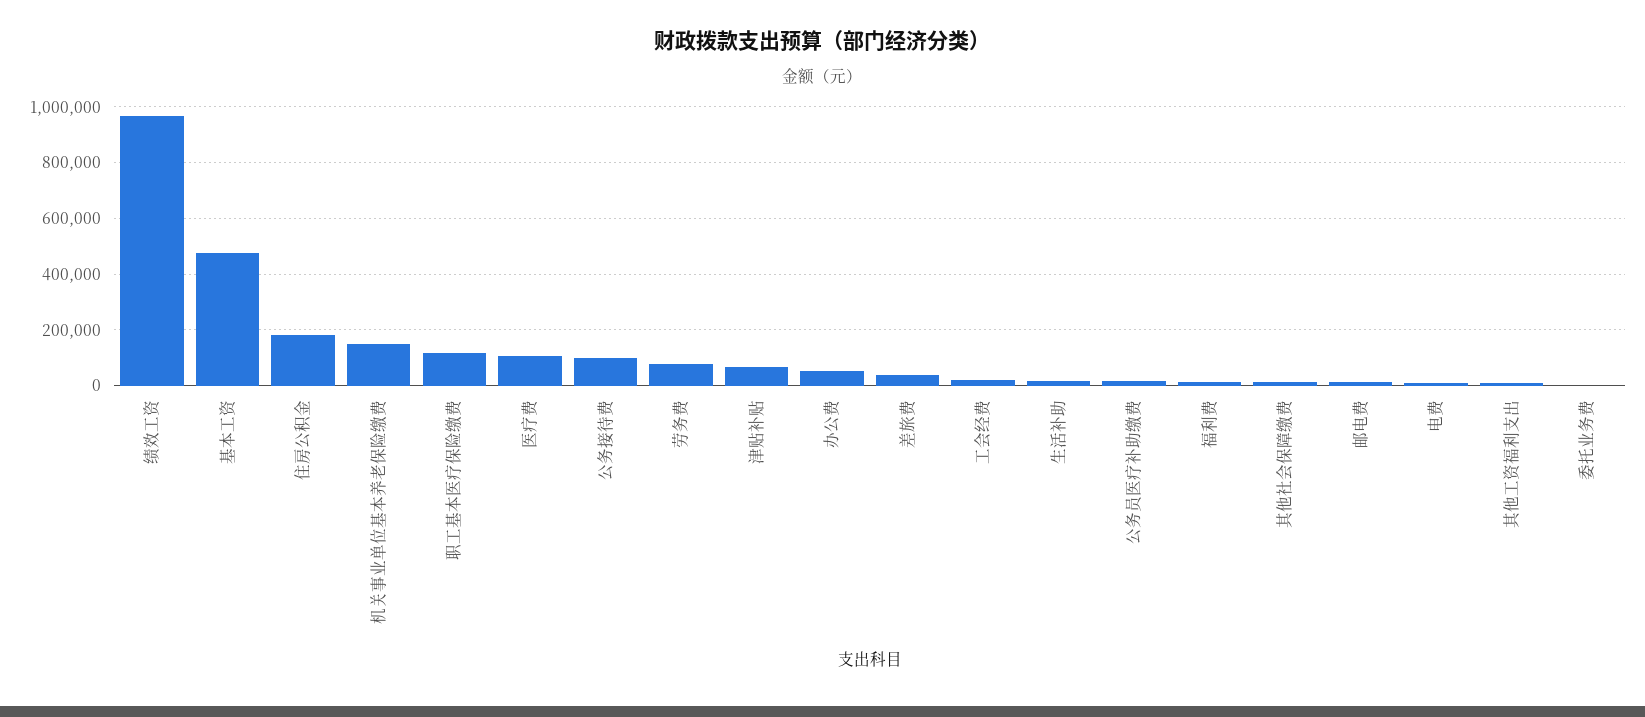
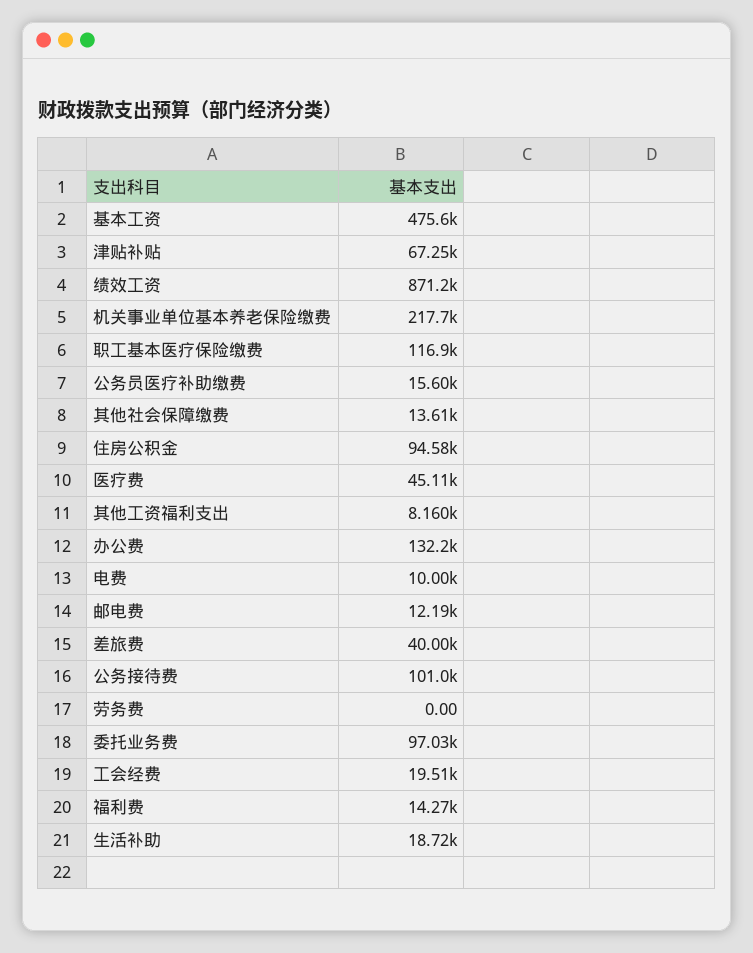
绩效工资: 975000 -> 871200
住房公积金: 175000 -> 94580
机关事业单位基本养老保险缴费: 150000 -> 217700
医疗费: 100000 -> 45110
劳务费: 75000 -> 0
办公费: 50000 -> 132200
委托业务费: 0 -> 97030

